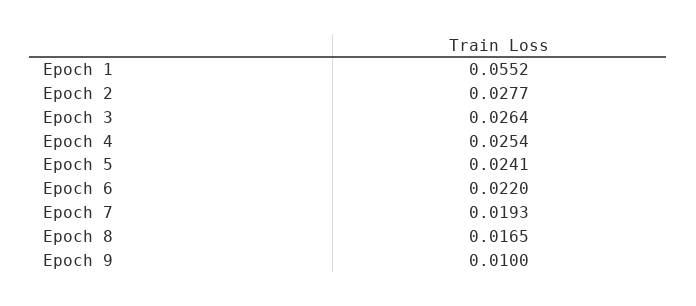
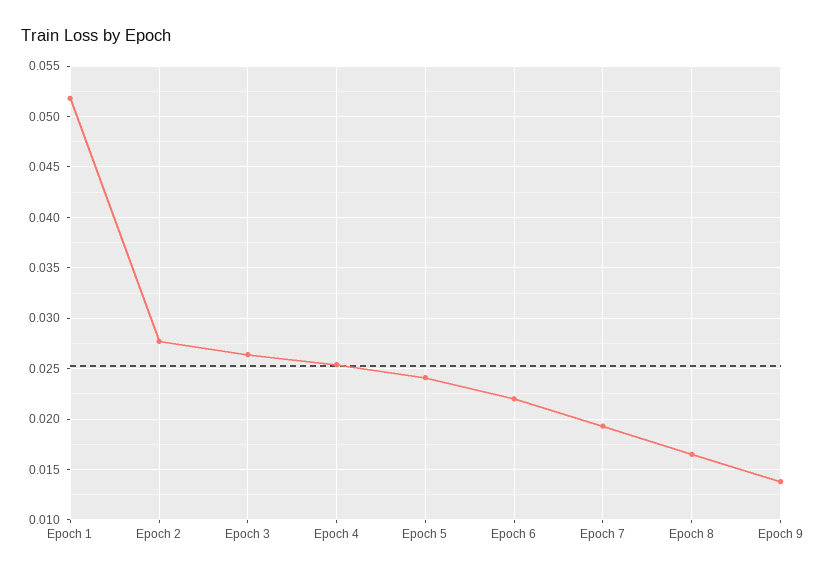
Epoch 1: 0.0552 -> 0.052
Epoch 9: 0.01 -> 0.014

